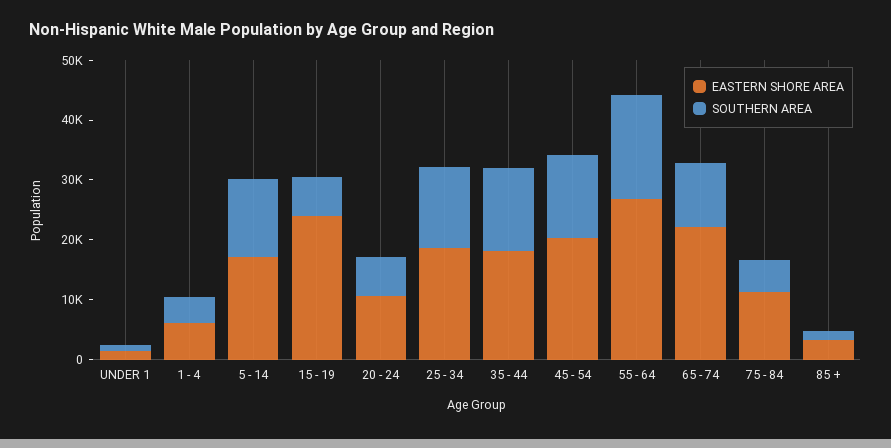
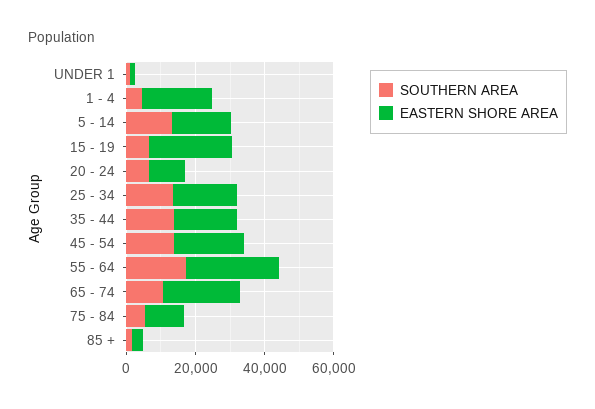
EASTERN SHORE AREA, 1 - 4: 6000 -> 20000

